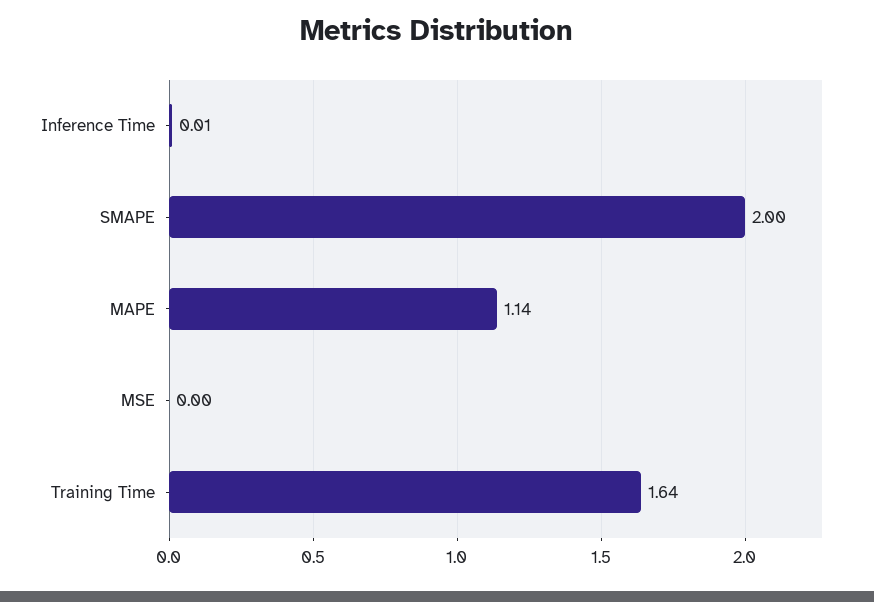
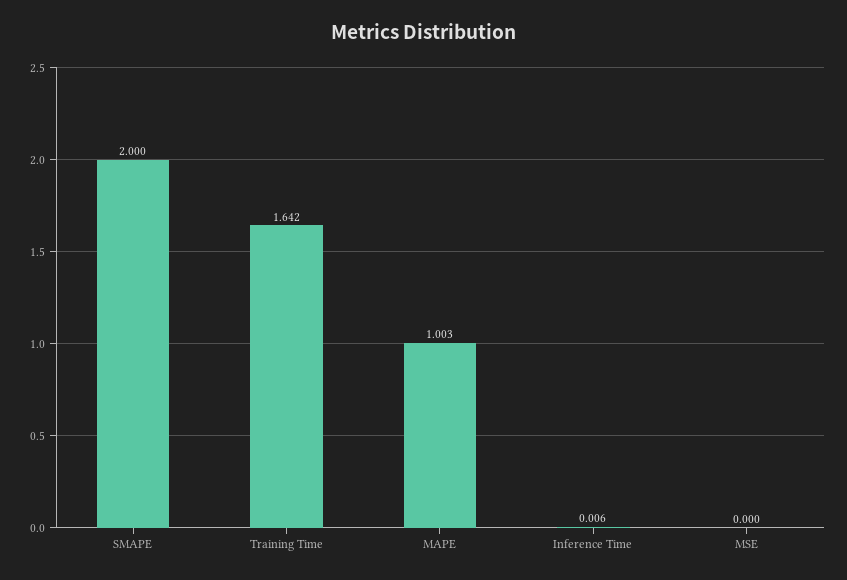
MAPE: 1.14 -> 1.003

